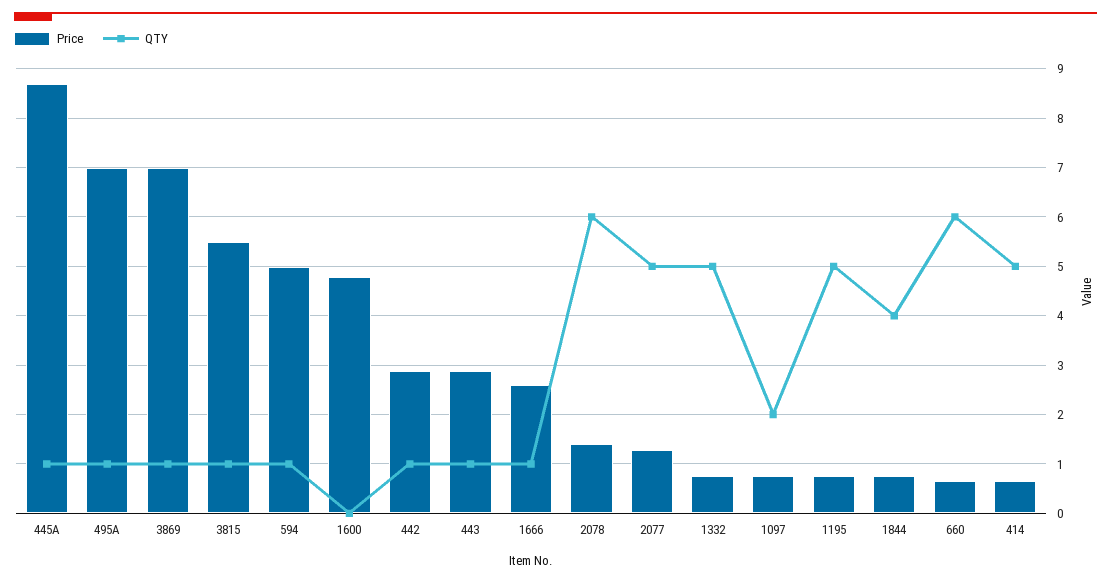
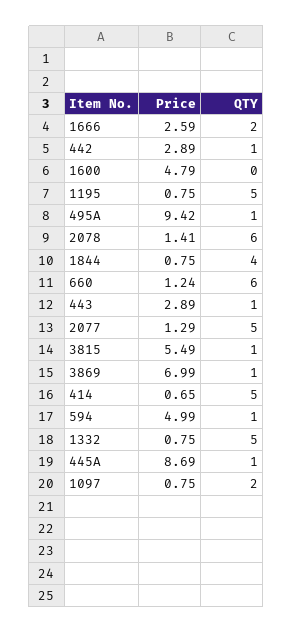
Price, 495A: 7 -> 9.42
QTY, 1666: 1 -> 2
Price, 660: 0.6 -> 1.24

